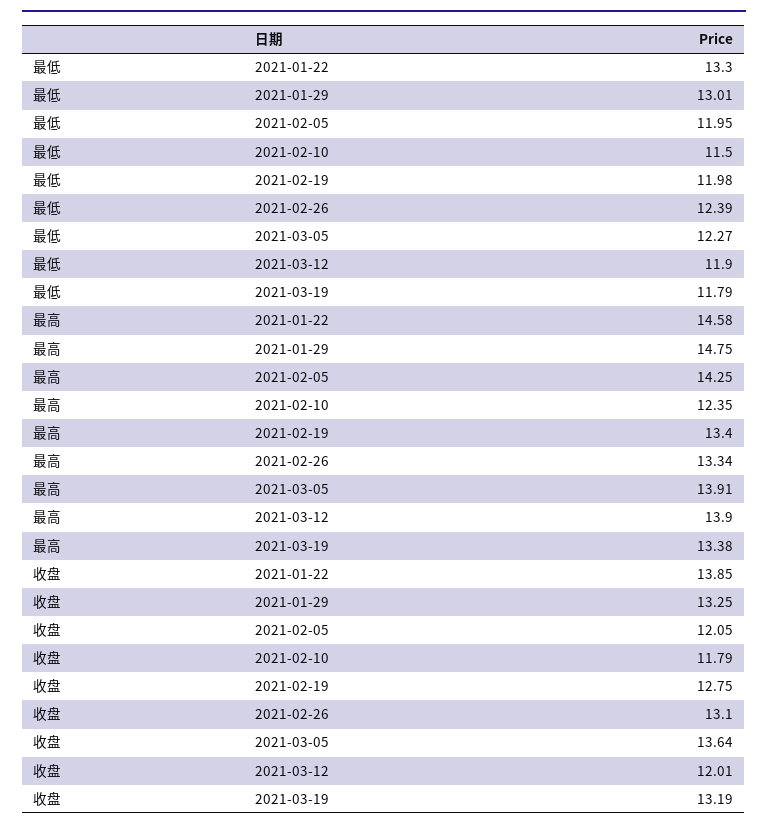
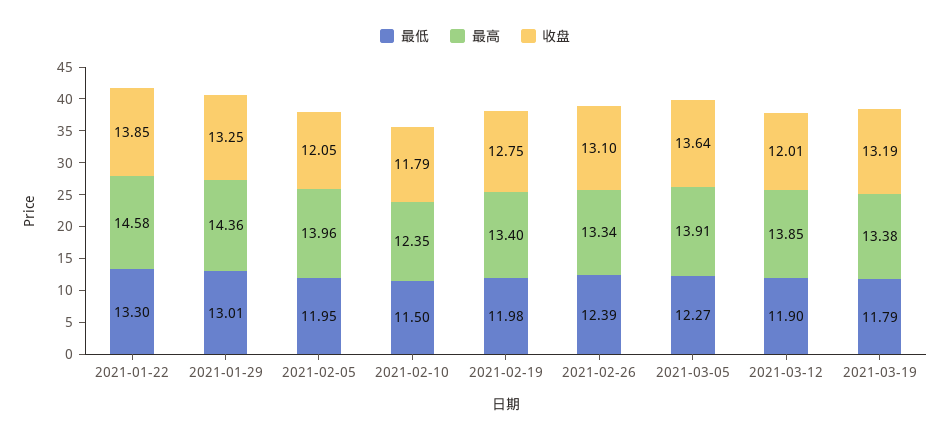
最高, 2021-01-29: 14.75 -> 14.36
最高, 2021-02-05: 14.25 -> 13.96
最高, 2021-03-12: 13.9 -> 13.85

